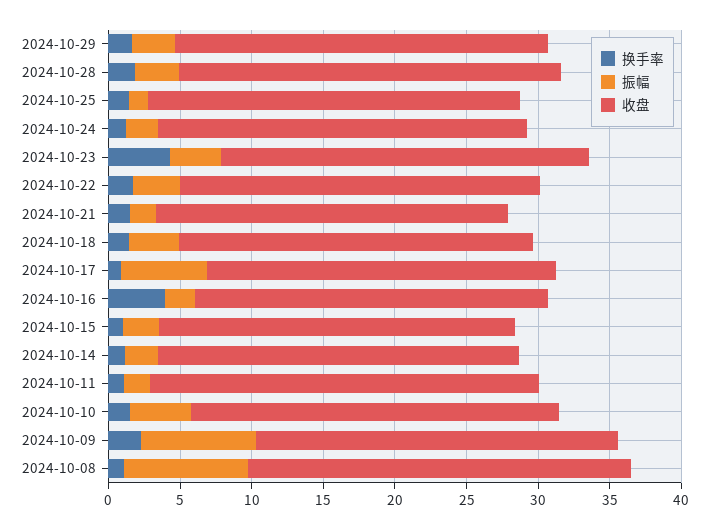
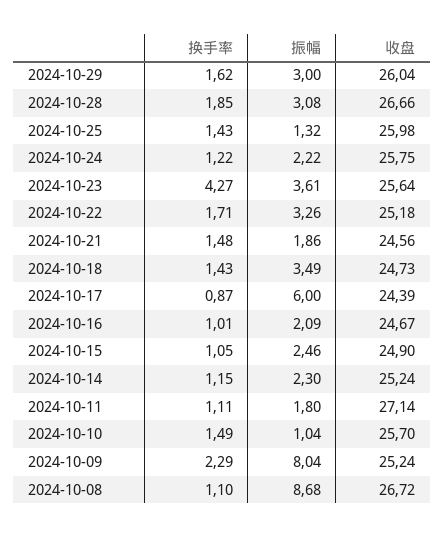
换手率, 2024-10-16: 4 -> 1.01
振幅, 2024-10-10: 4 -> 1.04

